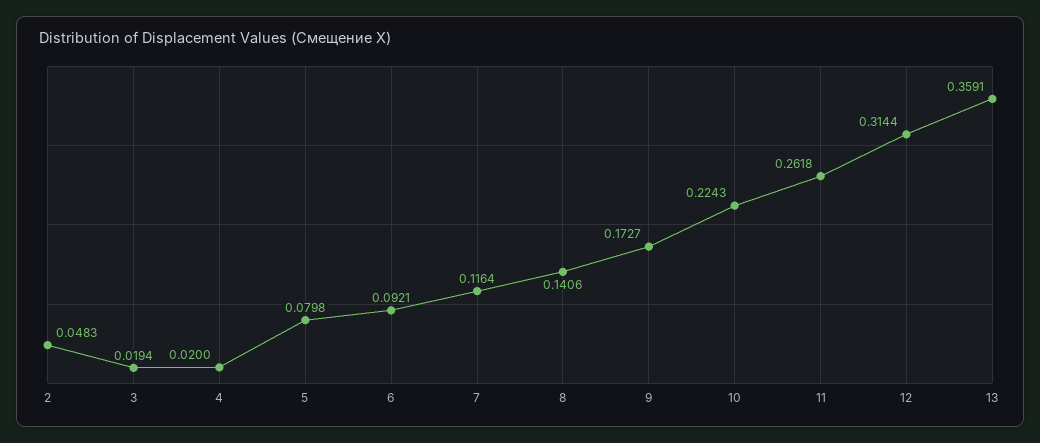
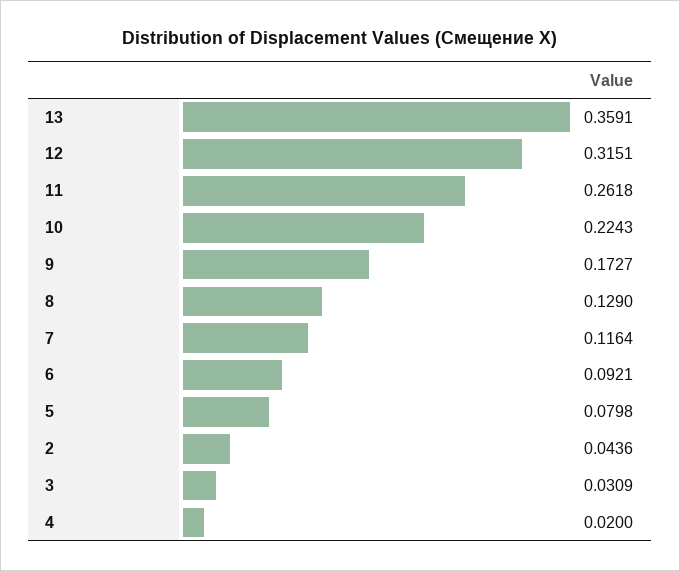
2: 0.0483 -> 0.0436
3: 0.0194 -> 0.0309
8: 0.1406 -> 0.129
12: 0.3144 -> 0.3151

